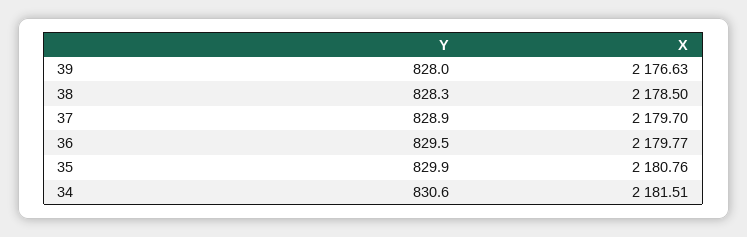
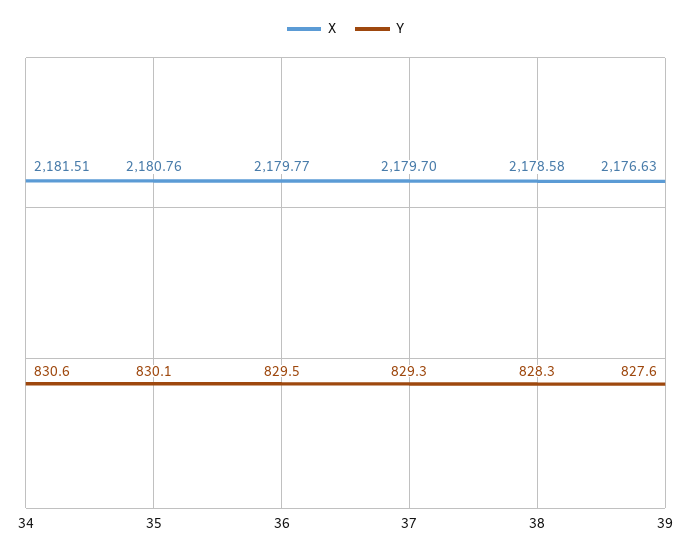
Y, 39: 828 -> 827.6
X, 38: 2178.5 -> 2178.58
Y, 37: 828.9 -> 829.3
Y, 35: 829.9 -> 830.1

